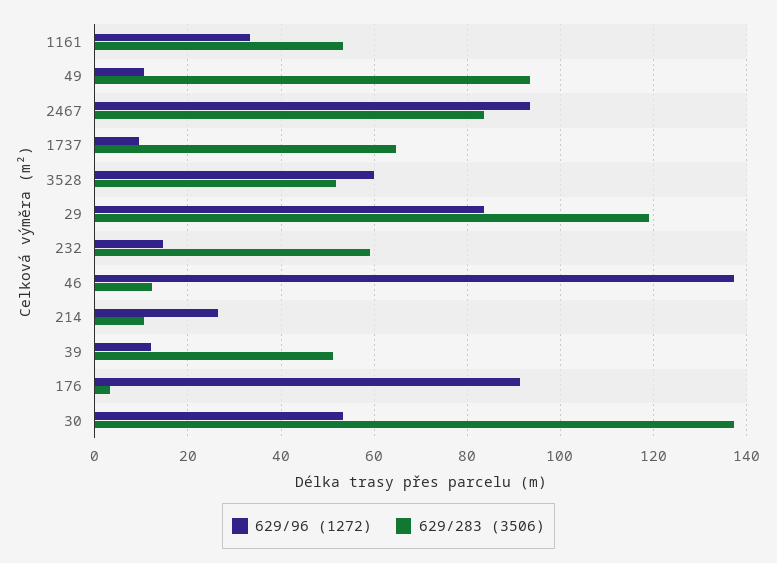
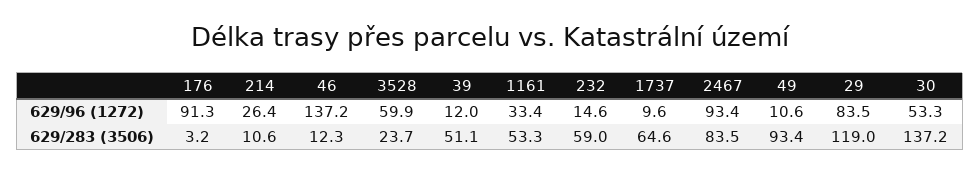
629/283 (3506), 3528: 52 -> 23.7

